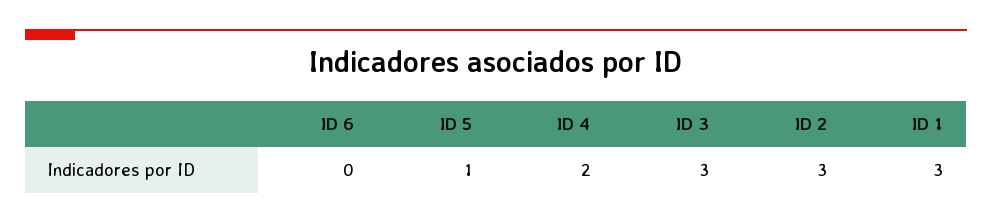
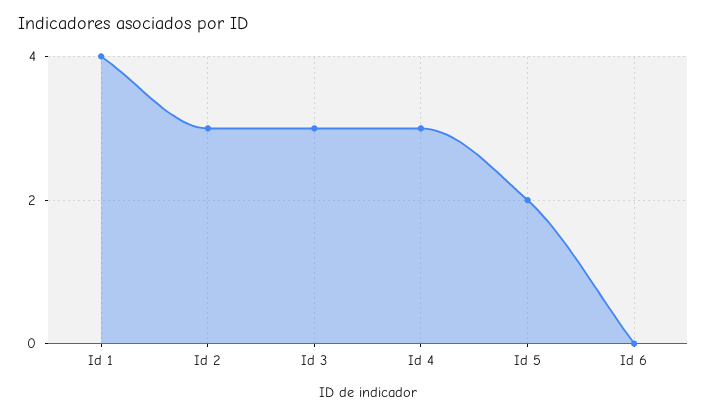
ID 5: 1 -> 2
ID 4: 2 -> 3
ID 1: 3 -> 4

